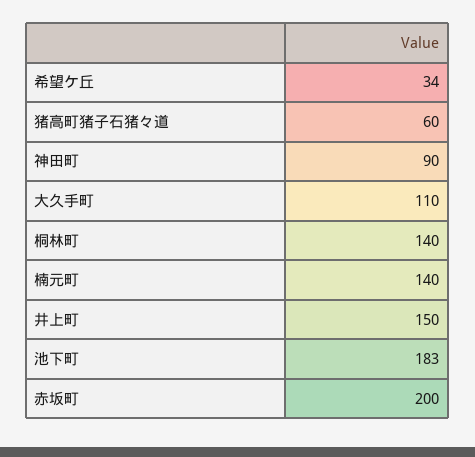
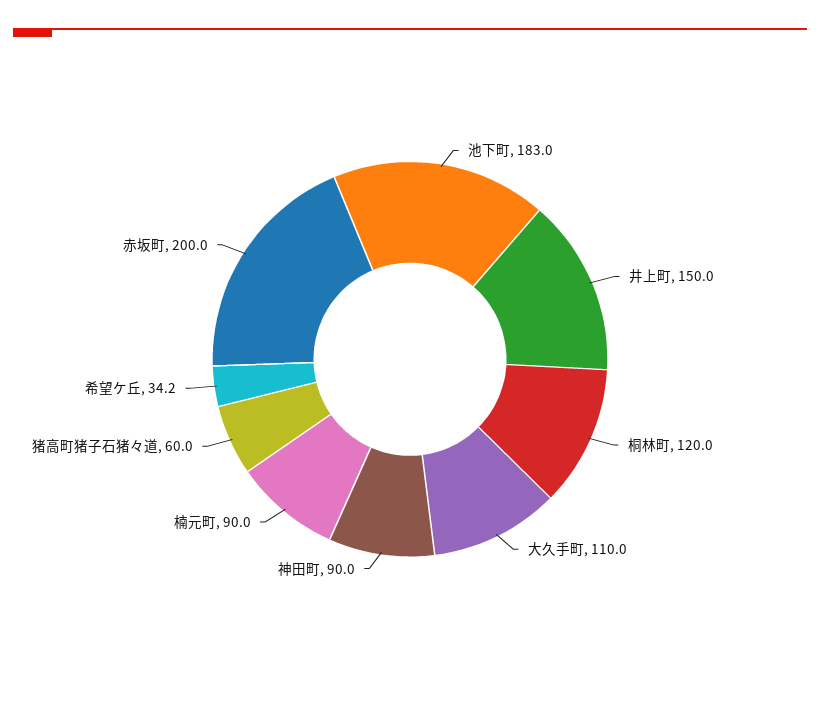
桐林町: 140 -> 120
楠元町: 140 -> 90

